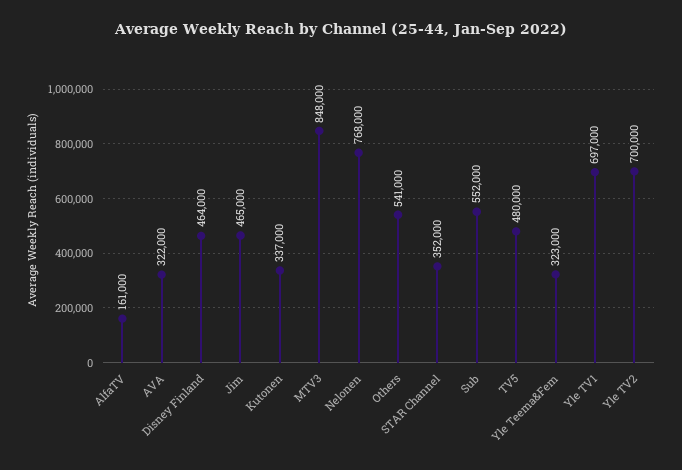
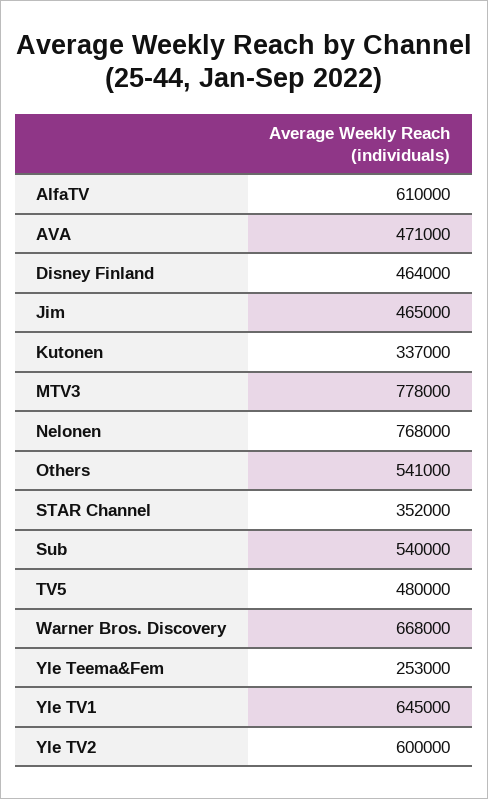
AlfaTV: 161000 -> 610000
AVA: 322000 -> 471000
MTV3: 848000 -> 778000
Sub: 552000 -> 540000
Yle Teema&Fem: 323000 -> 253000
Yle TV1: 697000 -> 645000
Yle TV2: 700000 -> 600000
Warner Bros. Discovery: none -> 668000

